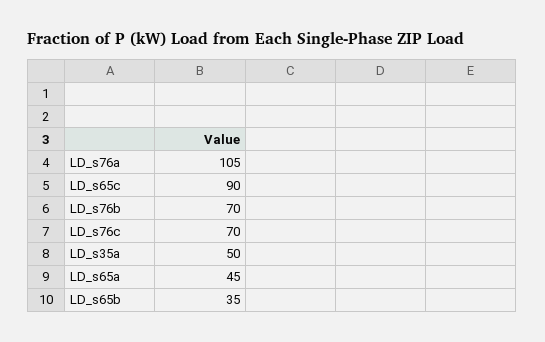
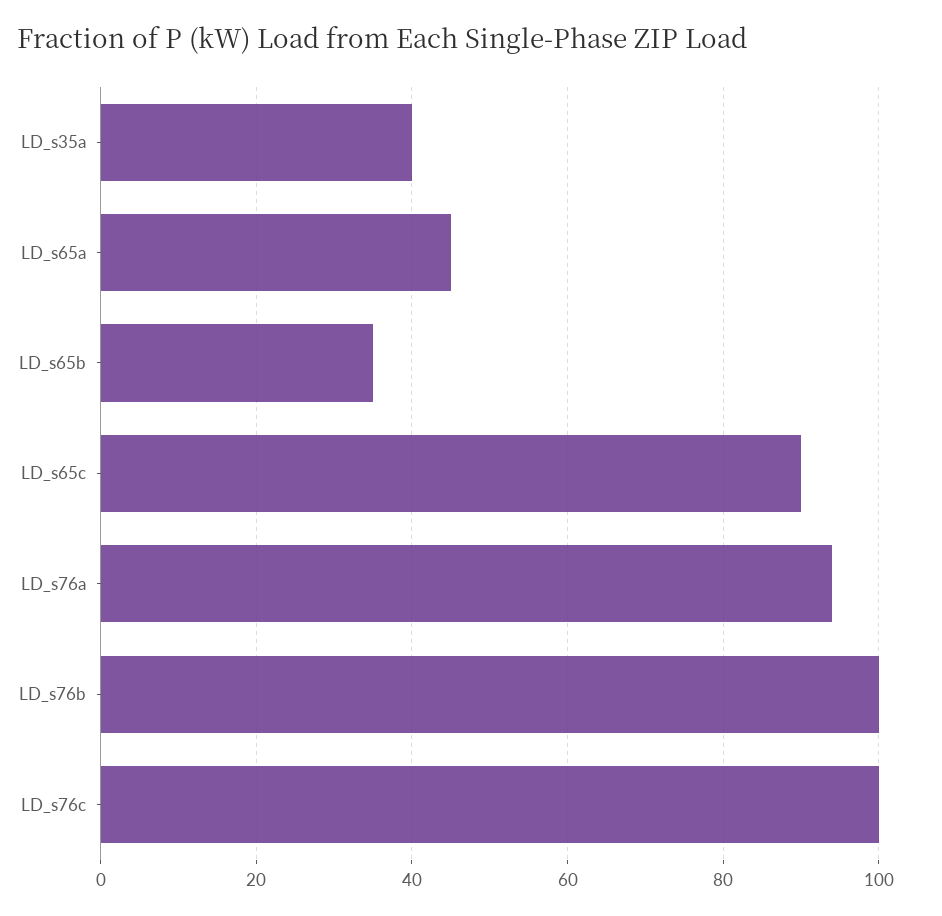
LD_s76a: 105 -> 95
LD_s76b: 70 -> 100
LD_s76c: 70 -> 100
LD_s35a: 50 -> 40

